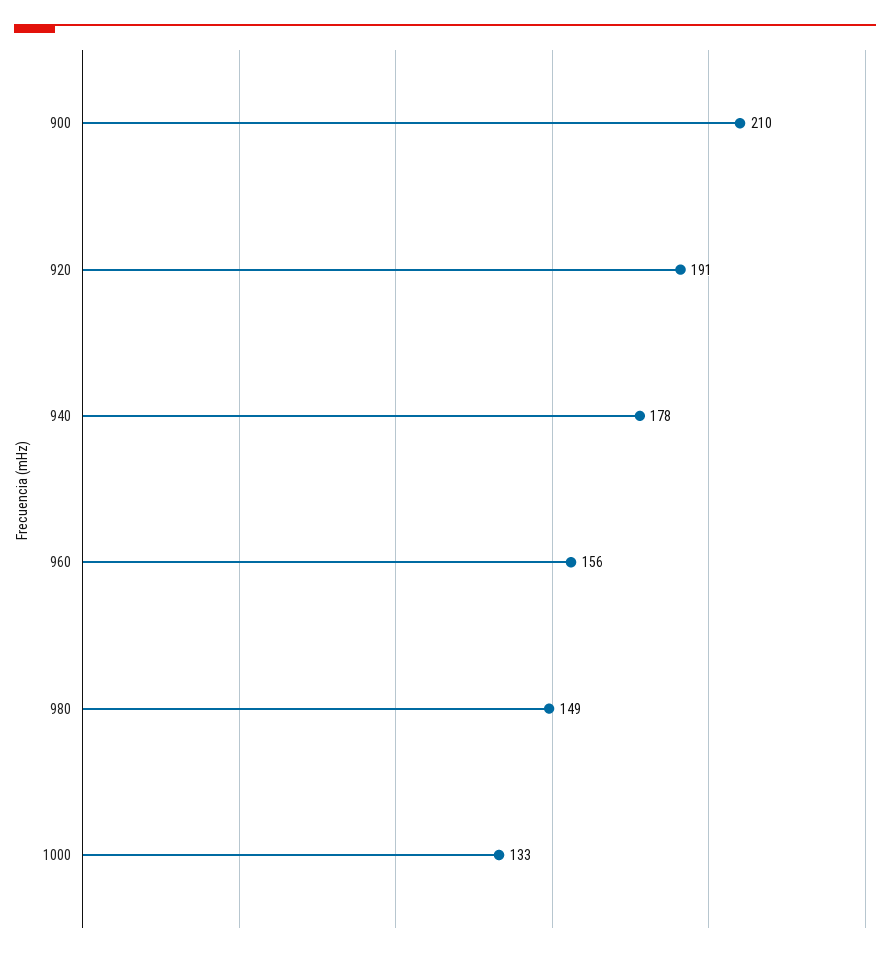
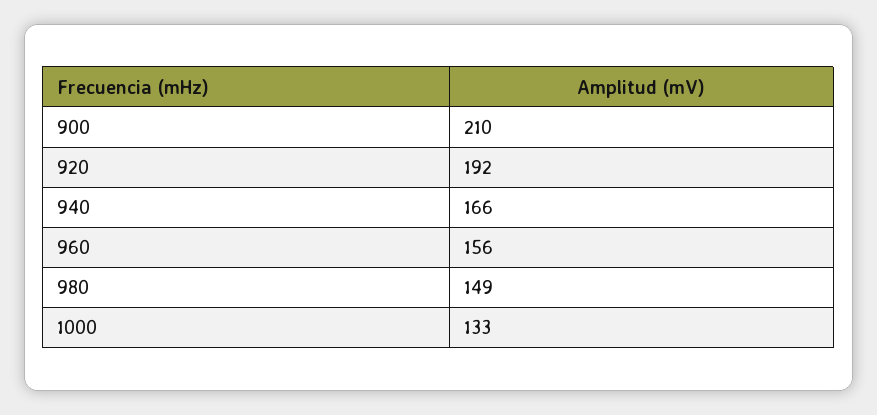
920: 191 -> 192
940: 178 -> 166

